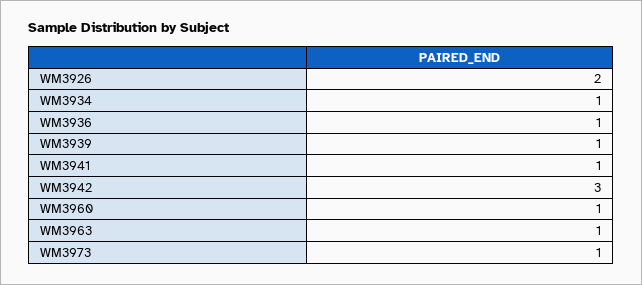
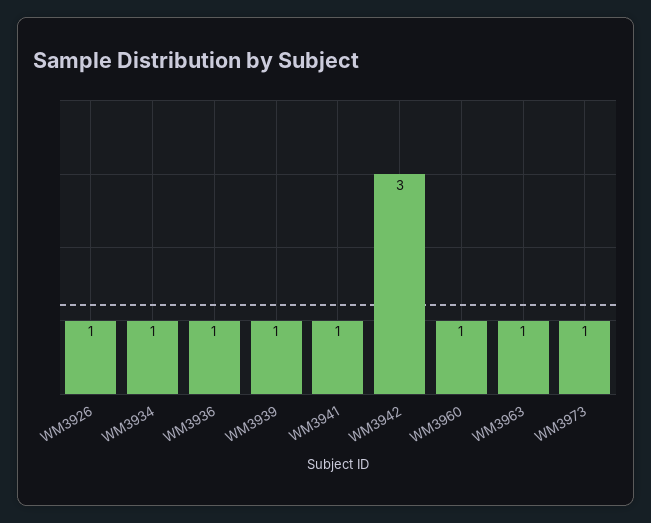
WM3926: 2 -> 1

